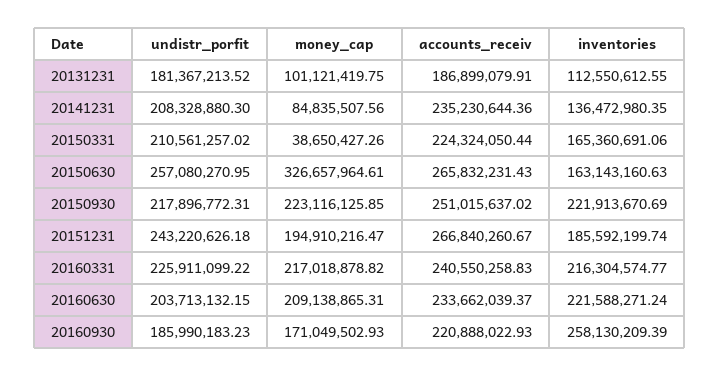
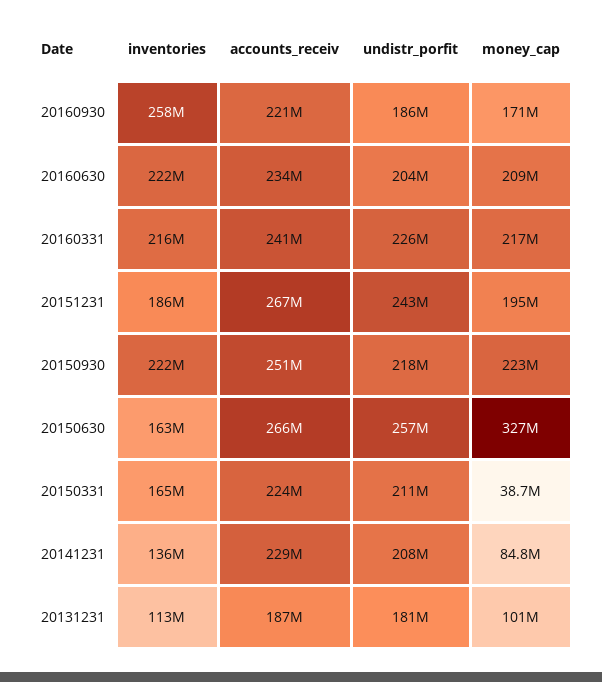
accounts_receiv, 20141231: 235230644.36 -> 229000000

